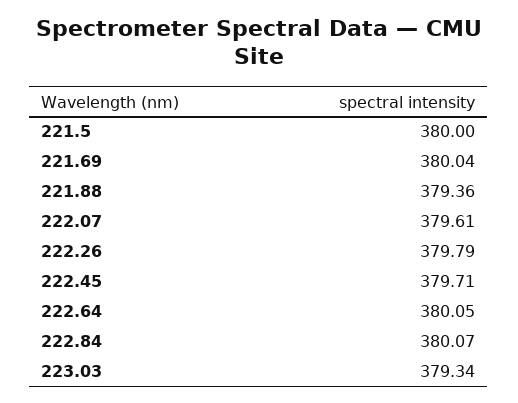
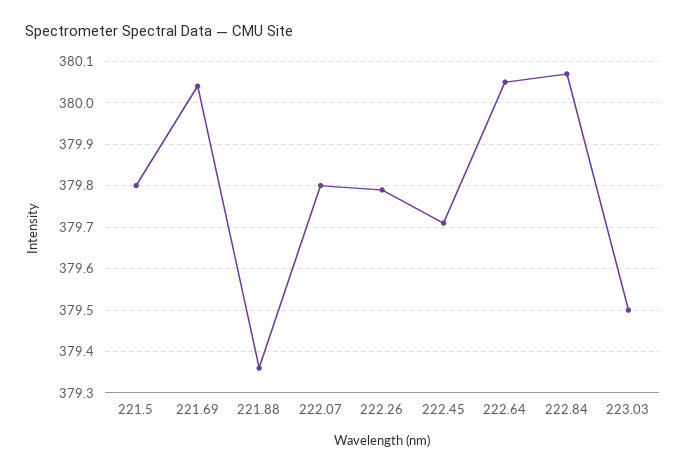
221.5: 380 -> 379.8
222.07: 379.61 -> 379.8
223.03: 379.34 -> 379.5

